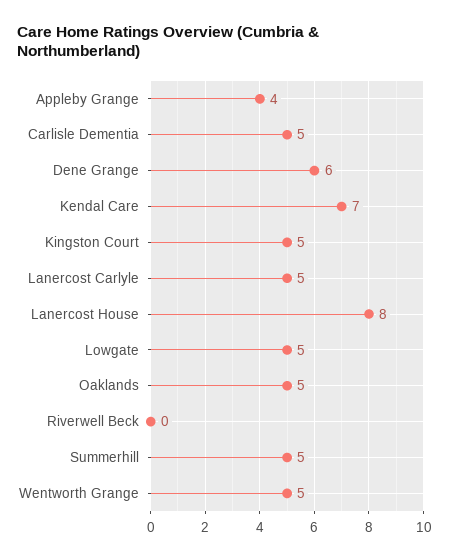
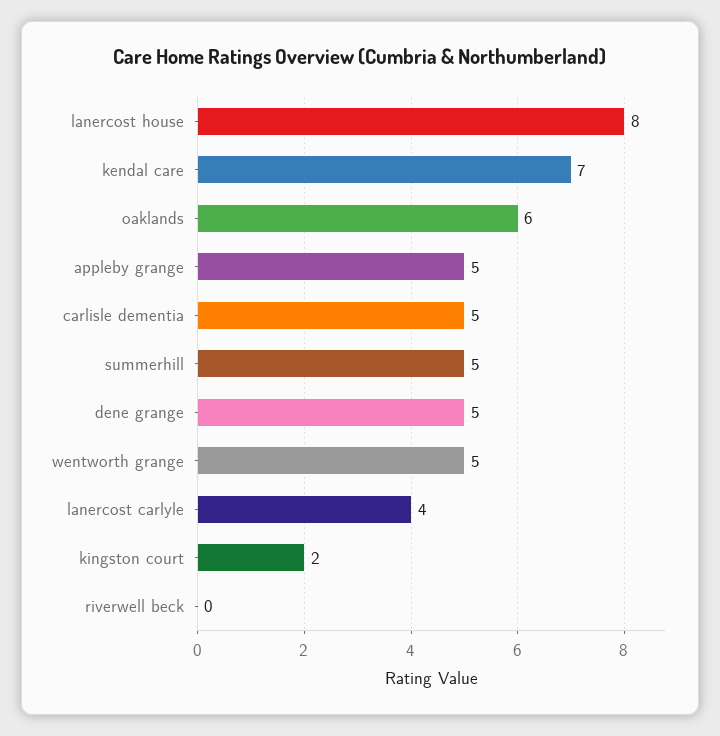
Appleby Grange: 4 -> 5
Dene Grange: 6 -> 5
Kingston Court: 5 -> 2
Lanercost Carlyle: 5 -> 4
Lowgate: 5 -> none
Oaklands: 5 -> 6

